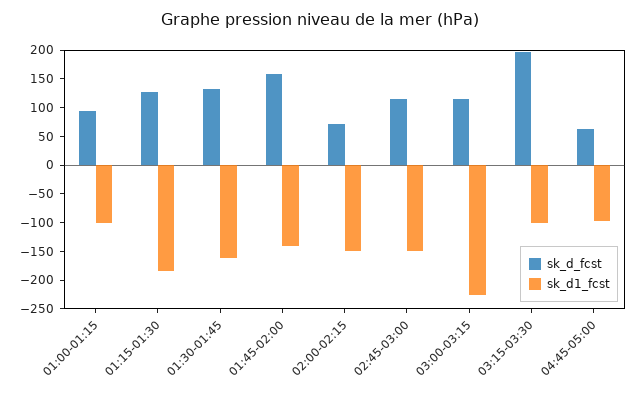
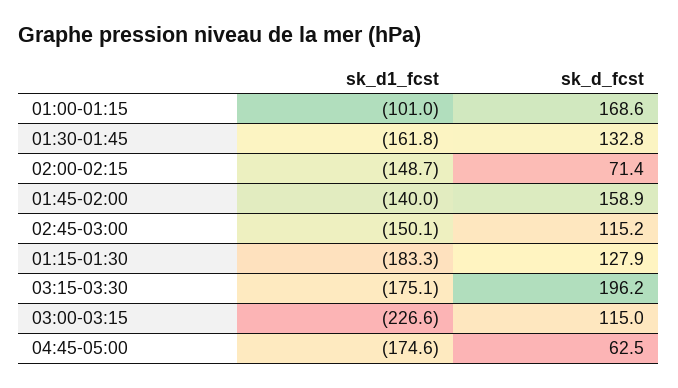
sk_d_fcst, 01:00-01:15: 100 -> 168.6
sk_d1_fcst, 03:15-03:30: -100 -> -175.1
sk_d1_fcst, 04:45-05:00: -100 -> -174.6

